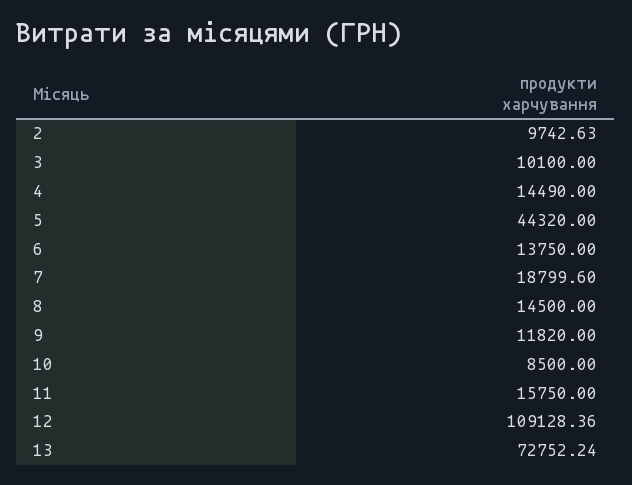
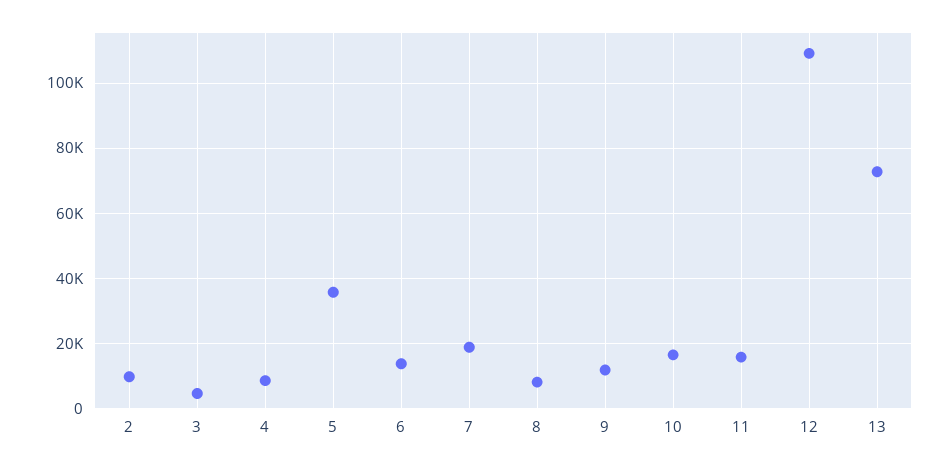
3: 10100 -> 4000
4: 14490 -> 8000
5: 44320 -> 36000
8: 14500 -> 8000
10: 8500 -> 16000

